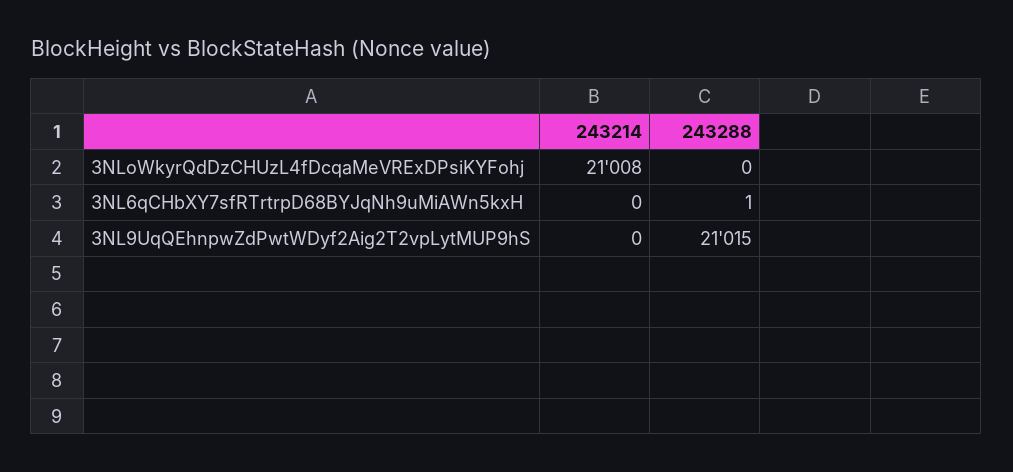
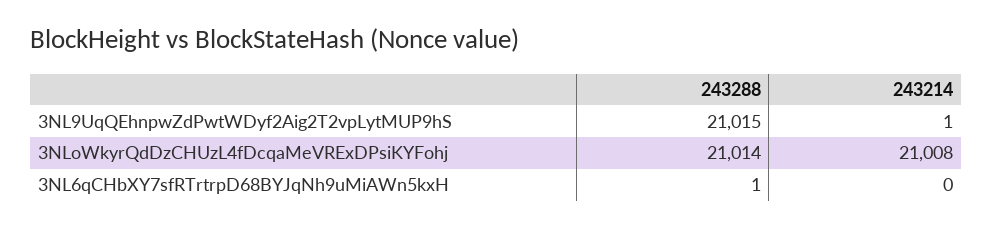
243288, 3NLoWkyrQdDzCHUzL4fDcqaMeVRExDPsiKYFohj: 0 -> 21014
243214, 3NL9UqQEhnpwZdPwtWDyf2Aig2T2vpLytMUP9hS: 0 -> 1

